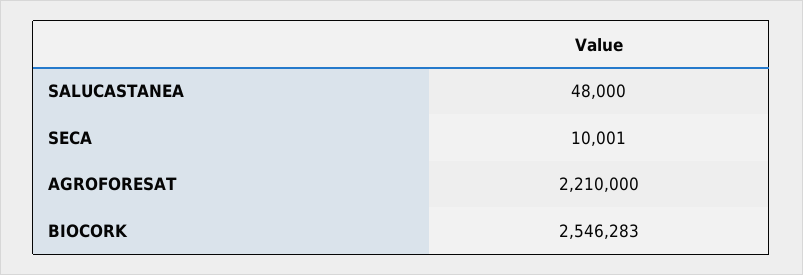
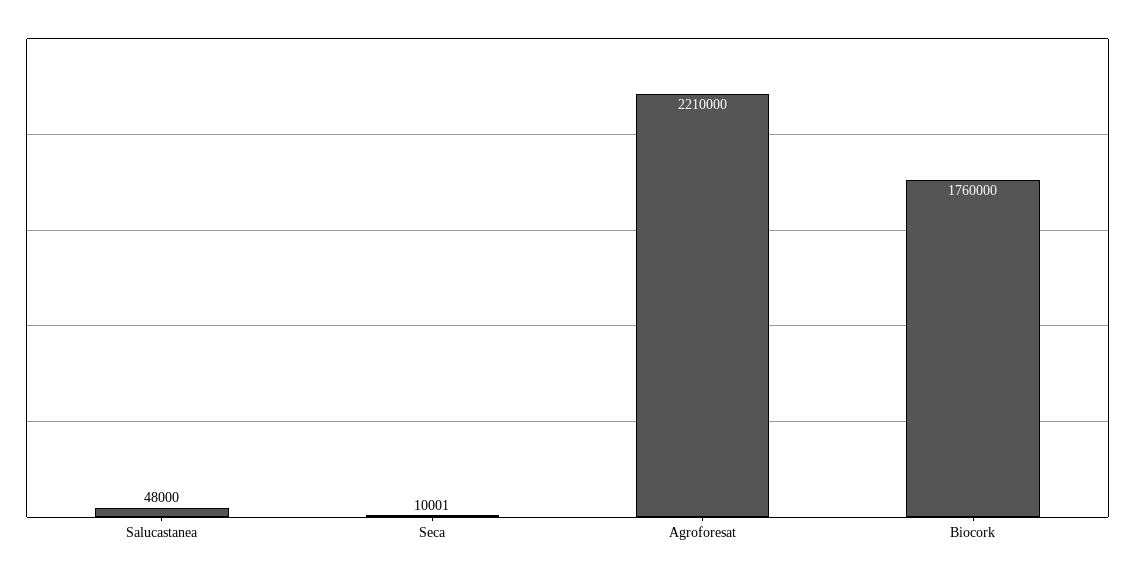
BIOCORK: 2546283 -> 1760000

